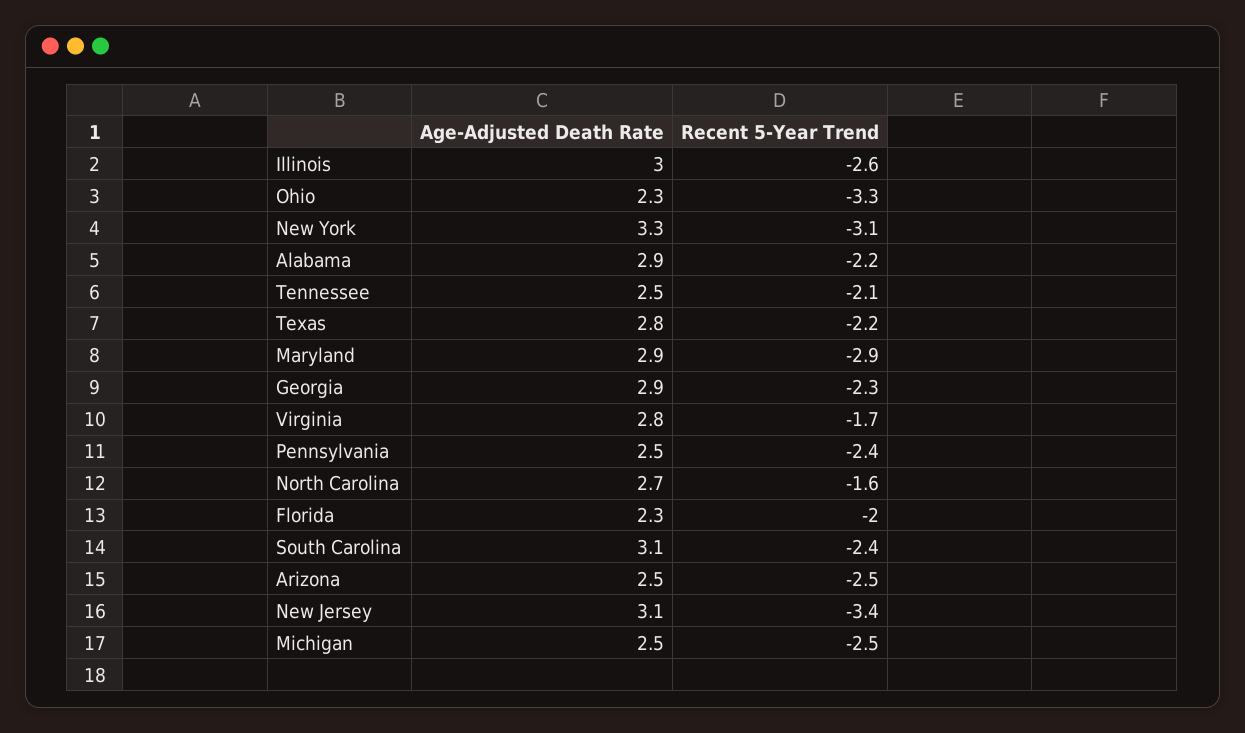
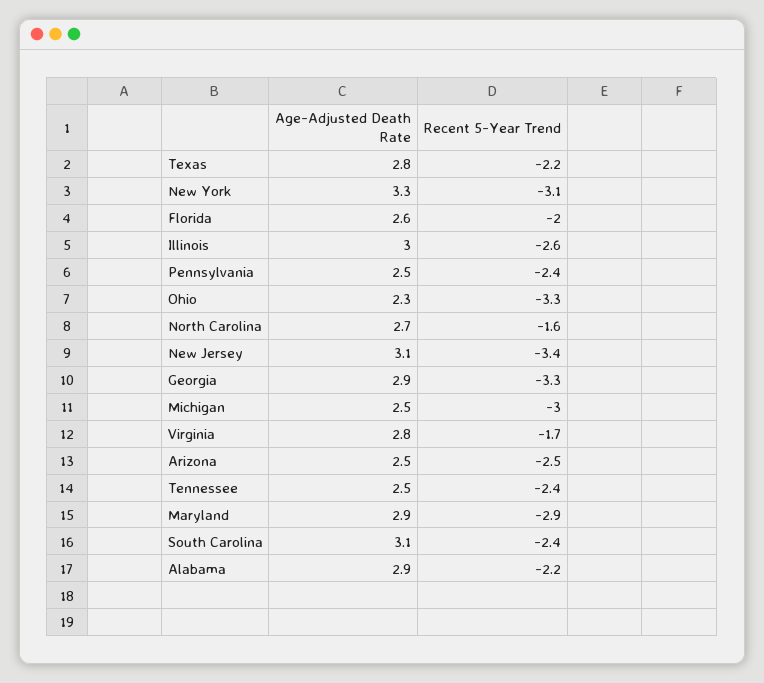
Recent 5-Year Trend, Tennessee: -2.1 -> -2.4
Recent 5-Year Trend, Georgia: -2.3 -> -3.3
Age-Adjusted Death Rate, Florida: 2.3 -> 2.6
Recent 5-Year Trend, Michigan: -2.5 -> -3

